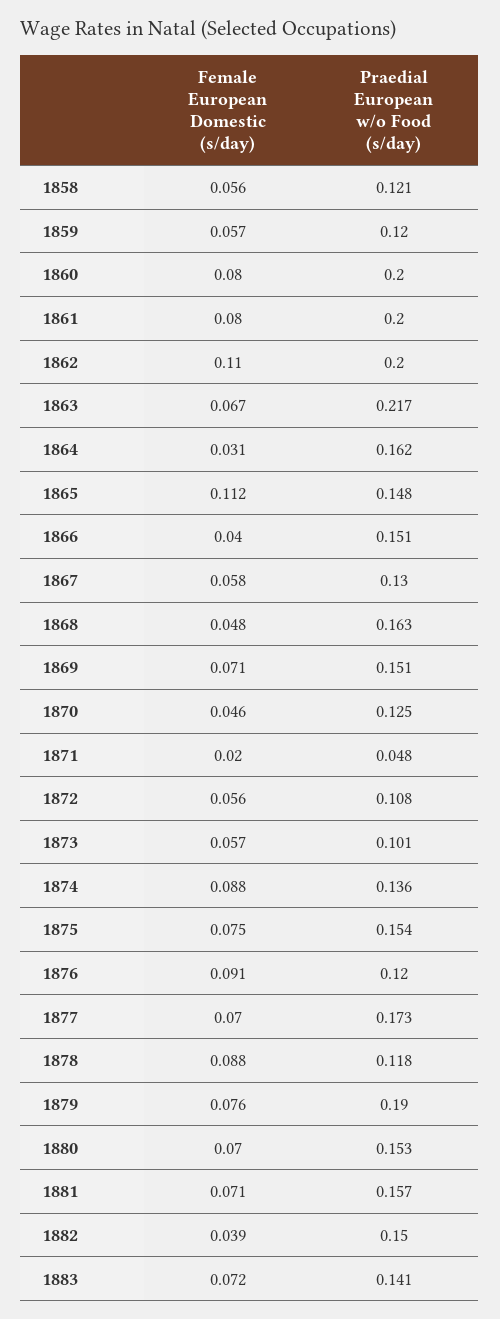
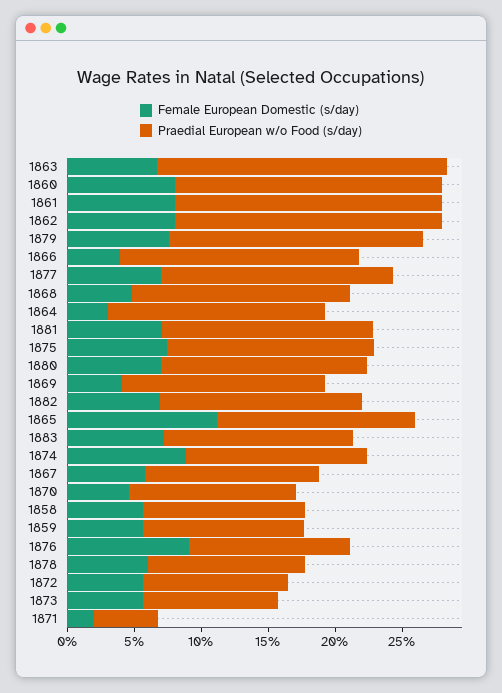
Female European Domestic (s/day), 1862: 0.11 -> 0.08
Praedial European w/o Food (s/day), 1866: 0.151 -> 0.18
Female European Domestic (s/day), 1869: 0.071 -> 0.04
Female European Domestic (s/day), 1878: 0.088 -> 0.06
Female European Domestic (s/day), 1882: 0.039 -> 0.07

